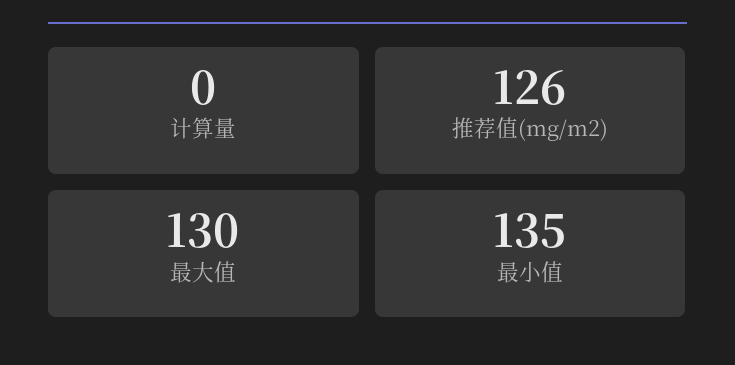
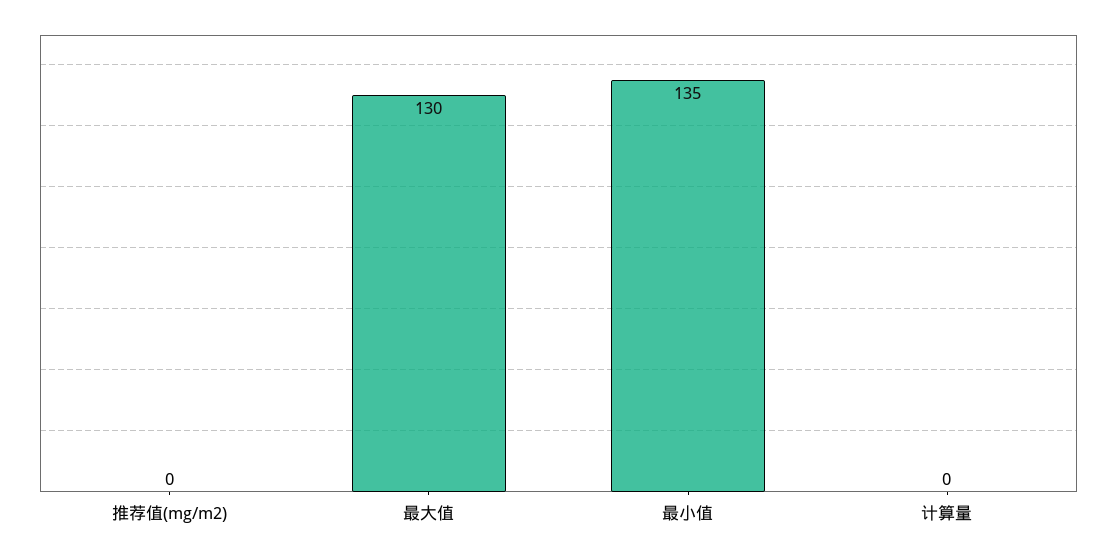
推荐值(mg/m2): 126 -> 0

